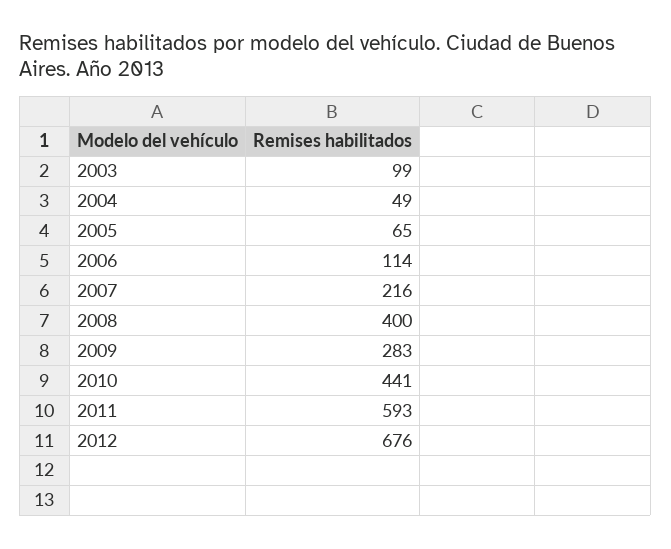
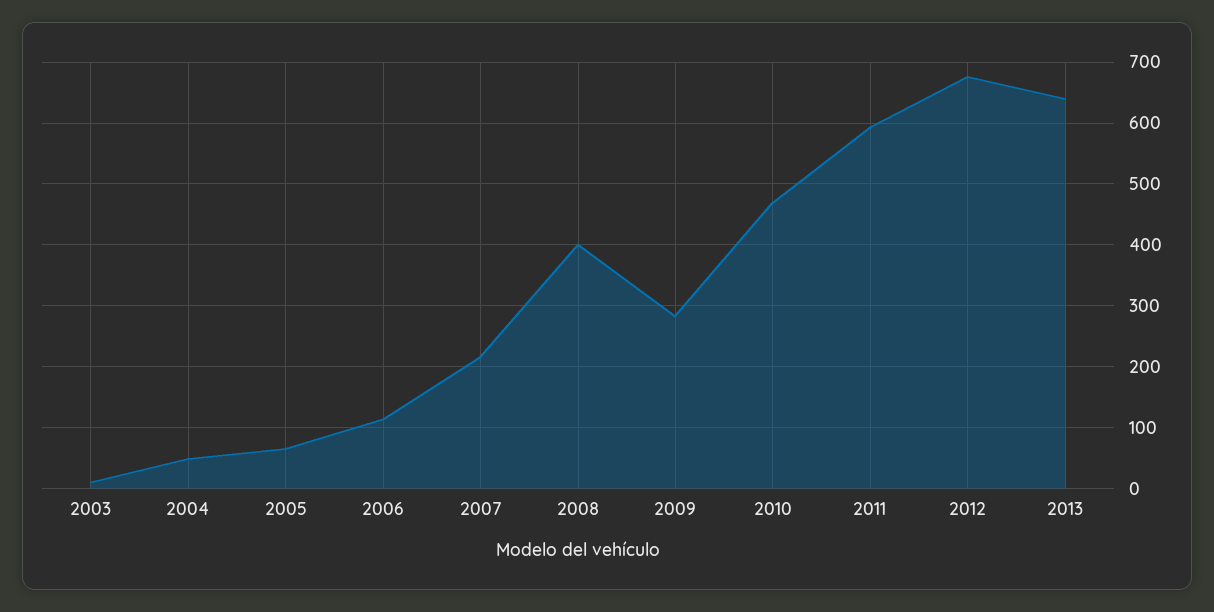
2003: 99 -> 10
2010: 441 -> 470
2013: none -> 640

